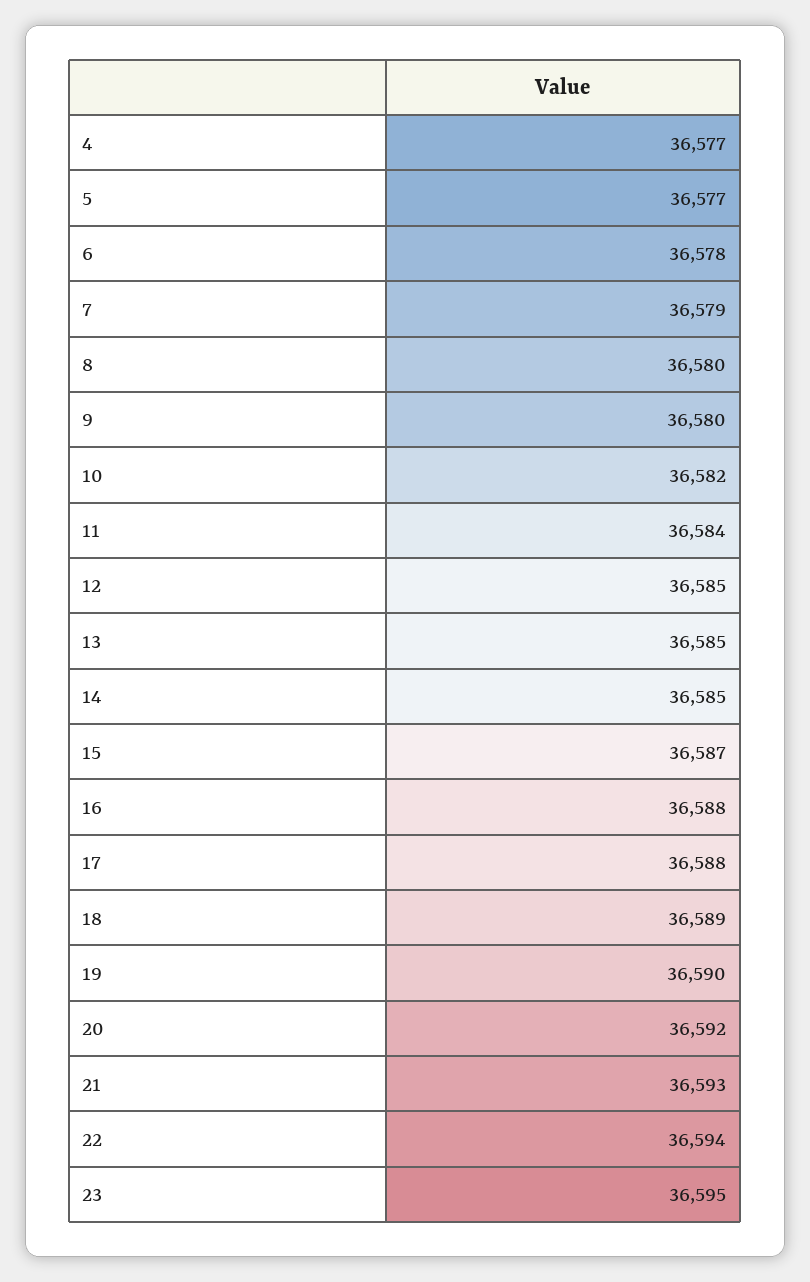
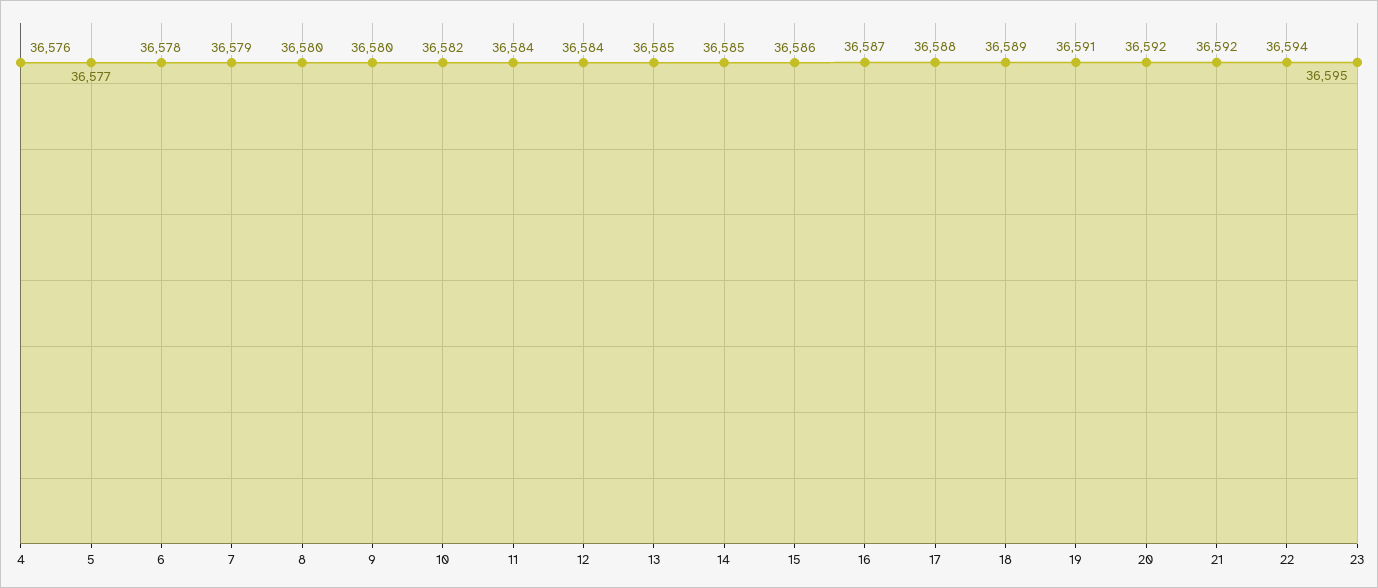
4: 36577 -> 36576
12: 36585 -> 36584
15: 36587 -> 36586
16: 36588 -> 36587
19: 36590 -> 36591
21: 36593 -> 36592

